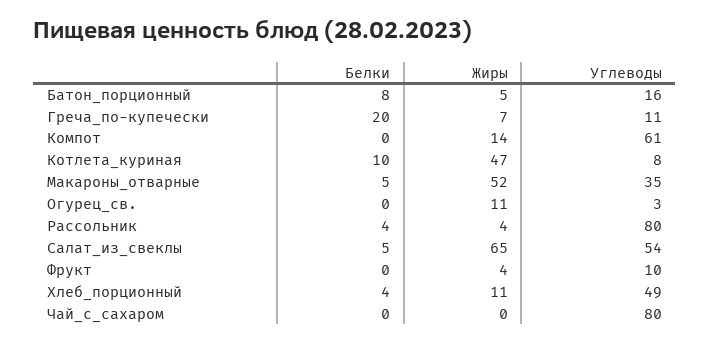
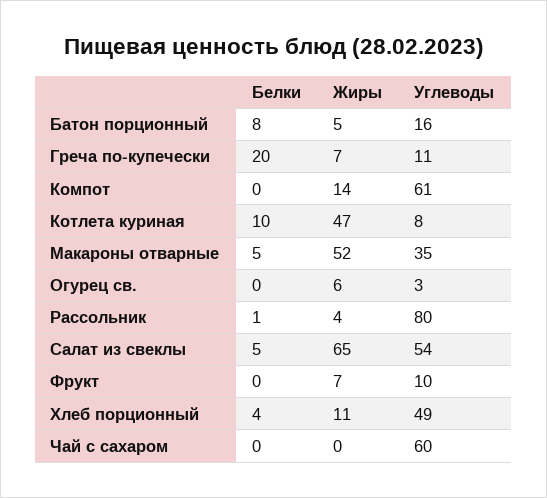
Жиры, Огурец_св.: 11 -> 6
Белки, Рассольник: 4 -> 1
Жиры, Фрукт: 4 -> 7
Углеводы, Чай_с_сахаром: 80 -> 60

